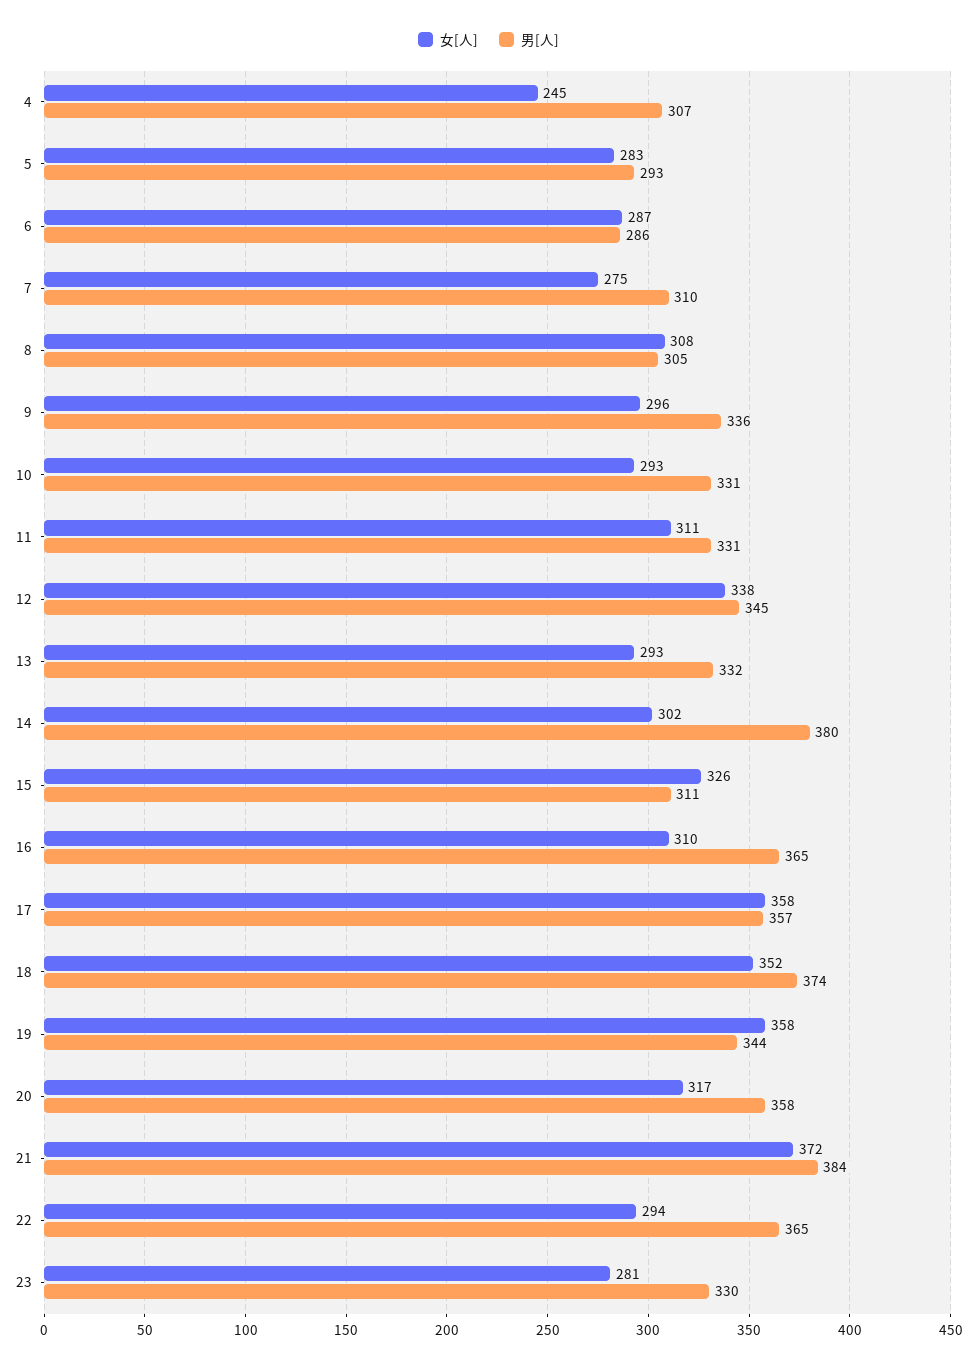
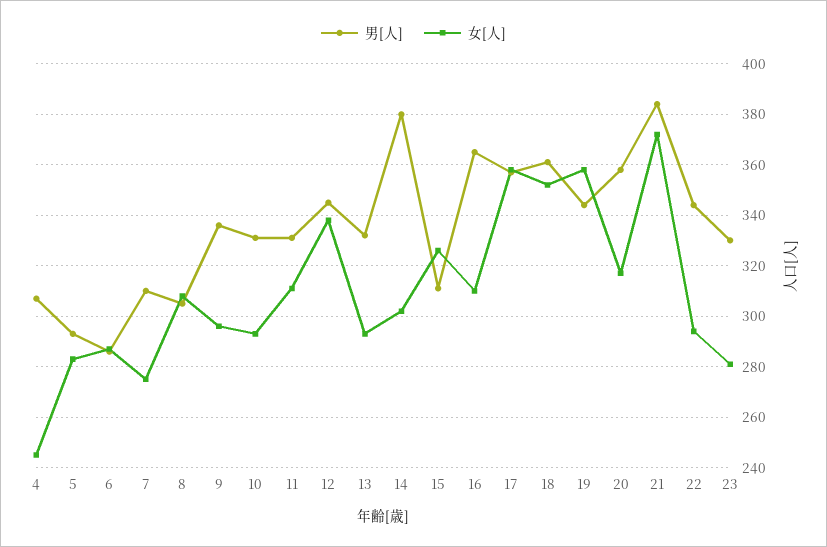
男[人], 18: 374 -> 360
男[人], 22: 365 -> 345

